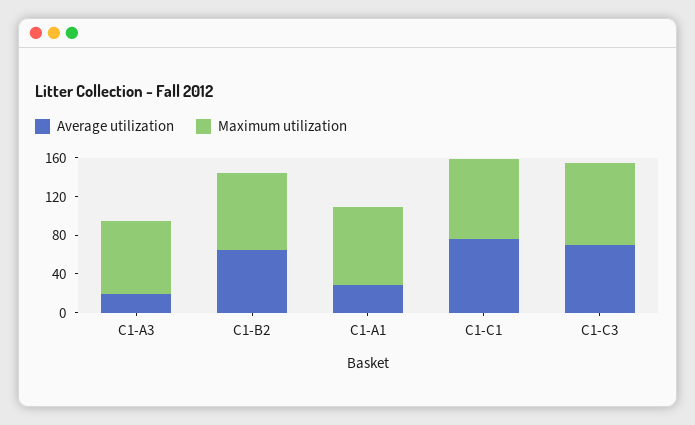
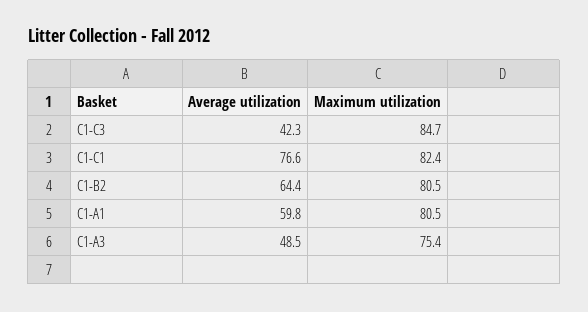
Average utilization, C1-A3: 20 -> 48.5
Average utilization, C1-A1: 30 -> 59.8
Average utilization, C1-C3: 70 -> 42.3

